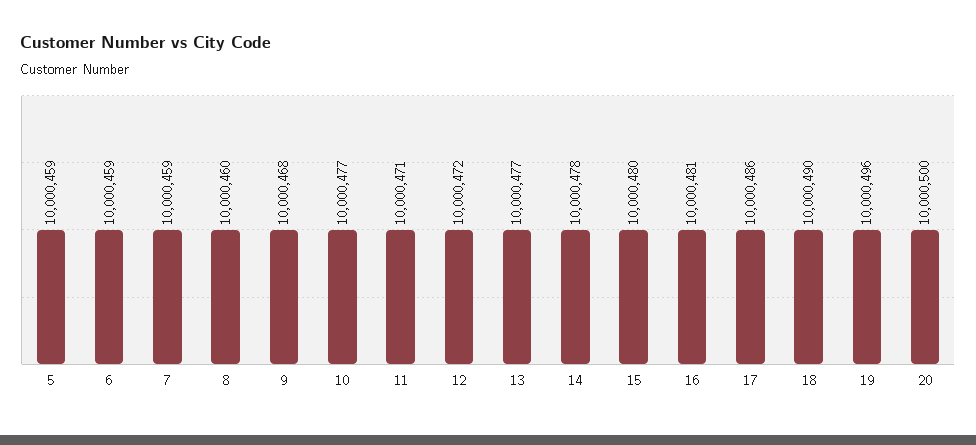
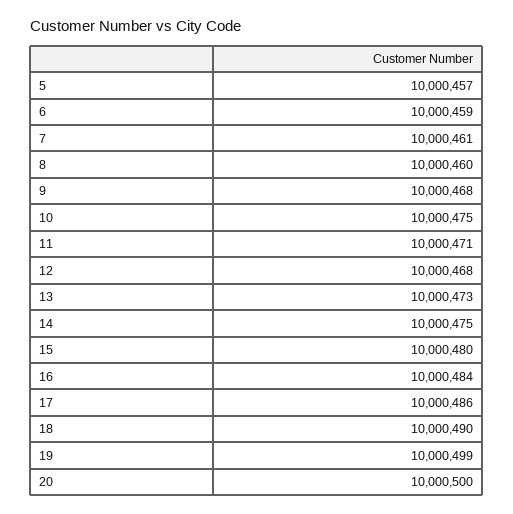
5: 10000459 -> 10000457
7: 10000459 -> 10000461
10: 10000477 -> 10000475
12: 10000472 -> 10000468
13: 10000477 -> 10000473
14: 10000478 -> 10000475
16: 10000481 -> 10000484
19: 10000496 -> 10000499

